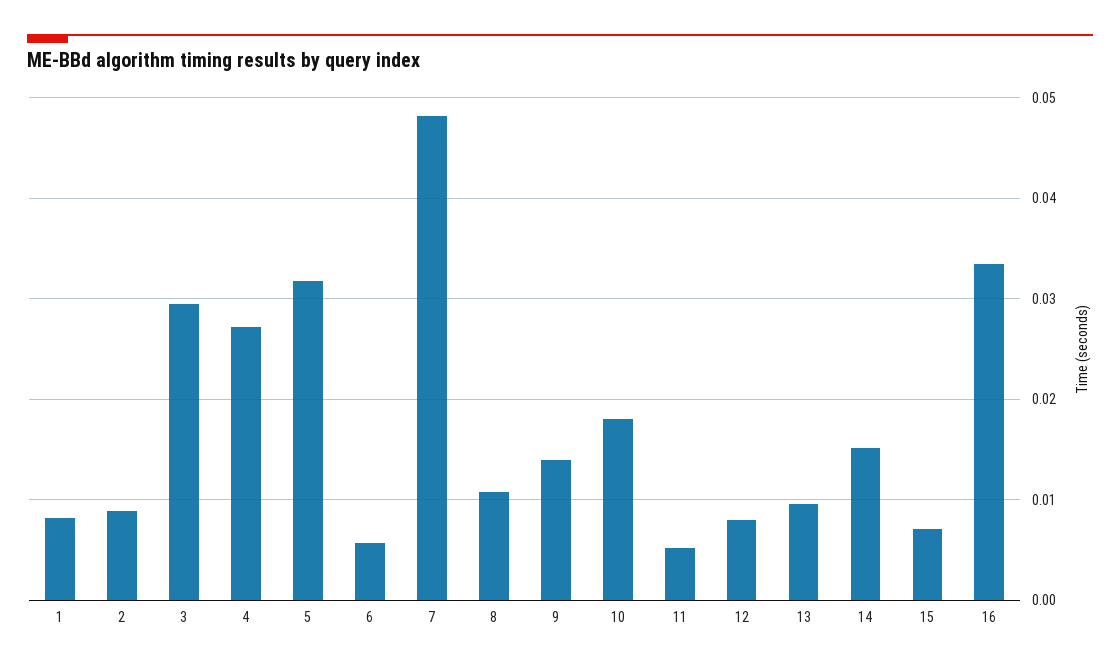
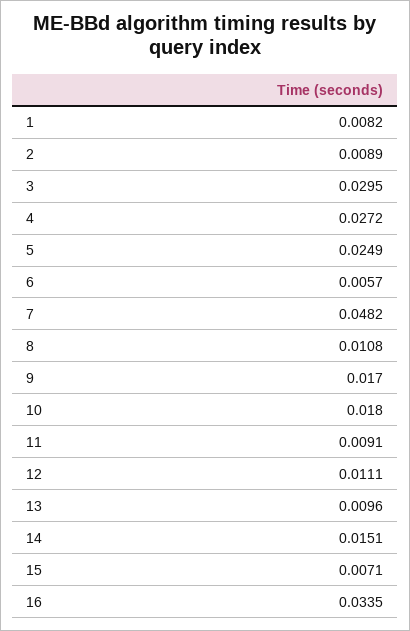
5: 0.032 -> 0.0249
9: 0.014 -> 0.017
11: 0.005 -> 0.0091
12: 0.008 -> 0.0111

